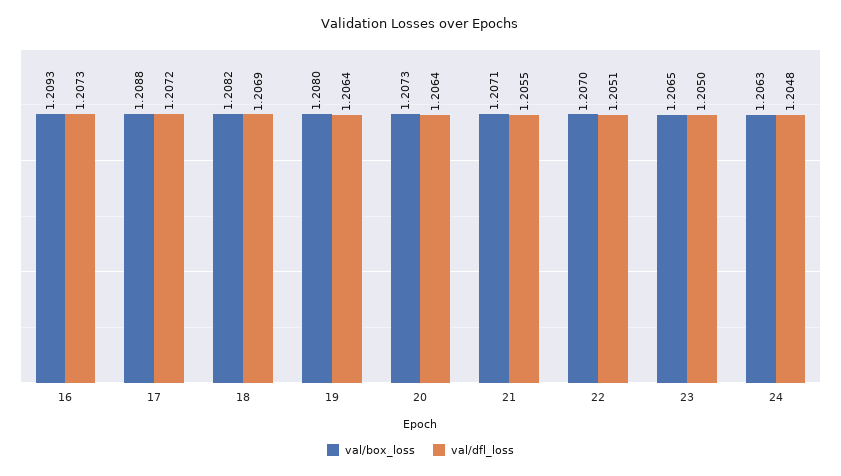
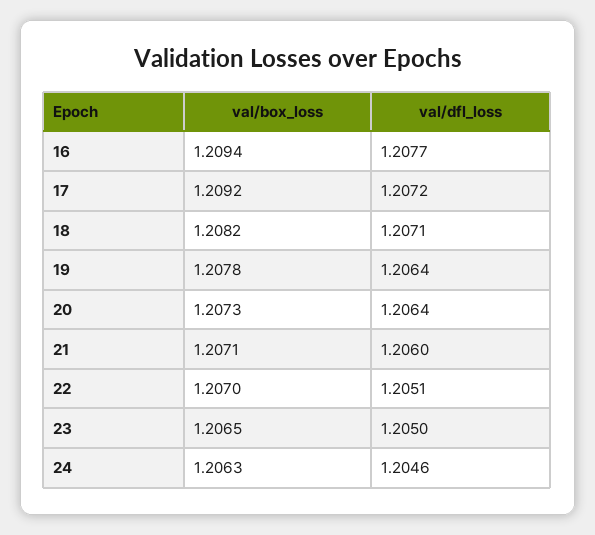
val/box_loss, 16: 1.2093 -> 1.2094
val/dfl_loss, 16: 1.2073 -> 1.2077
val/box_loss, 17: 1.2088 -> 1.2092
val/dfl_loss, 18: 1.2069 -> 1.2071
val/box_loss, 19: 1.208 -> 1.2078
val/dfl_loss, 21: 1.2055 -> 1.206
val/dfl_loss, 24: 1.2048 -> 1.2046

